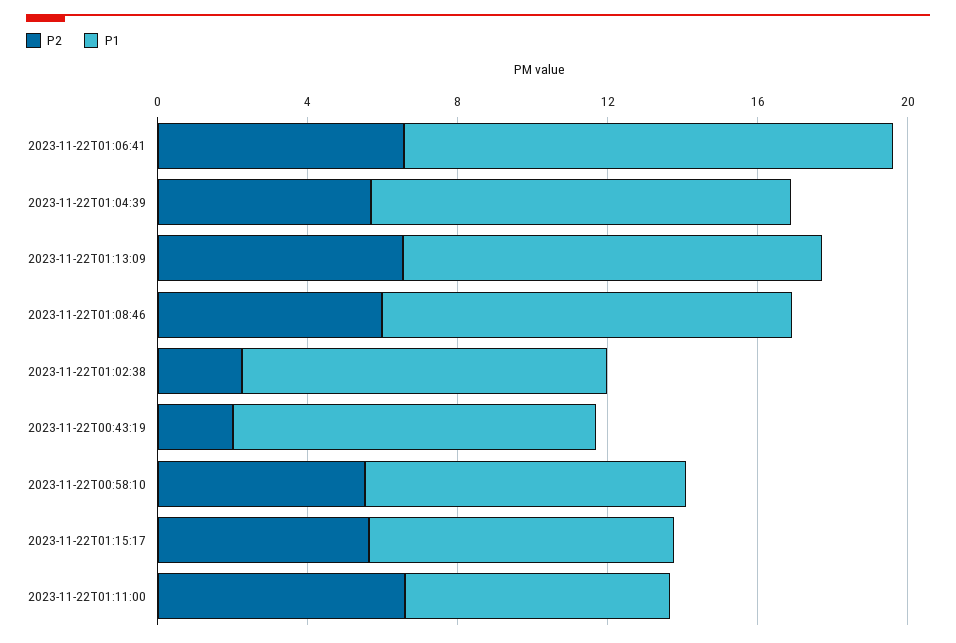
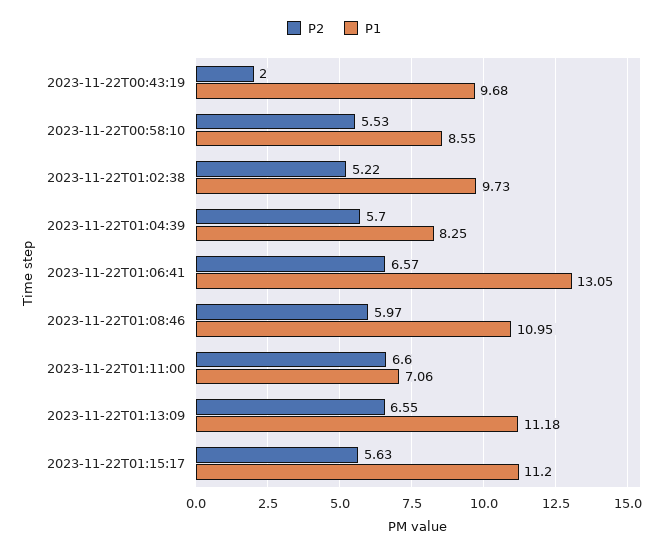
P1, 2023-11-22T01:04:39: 11 -> 8.25
P2, 2023-11-22T01:02:38: 2 -> 5.22
P1, 2023-11-22T01:15:17: 8 -> 11.2

